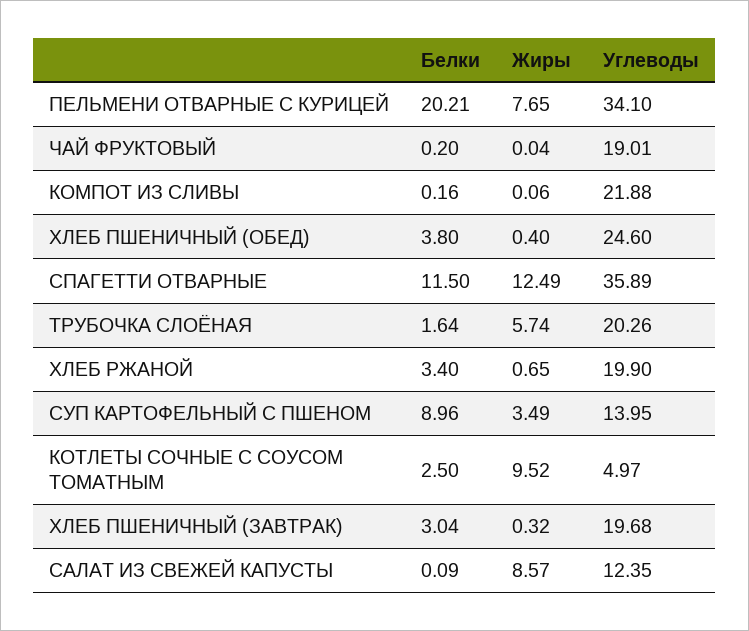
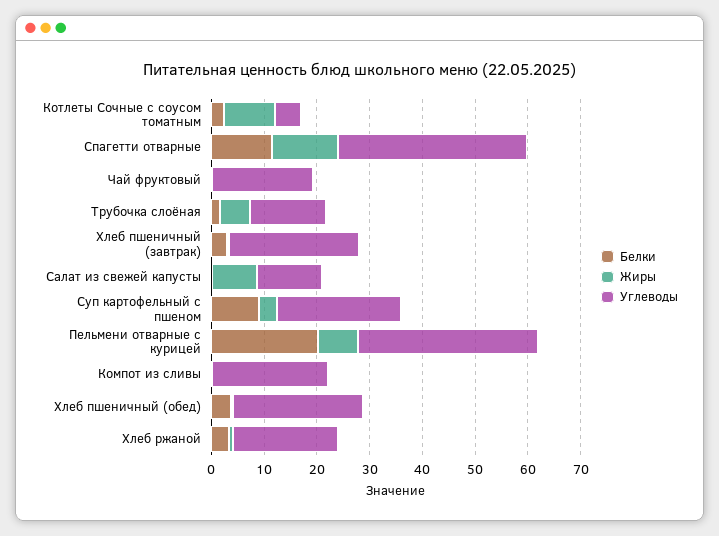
Углеводы, ТРУБОЧКА СЛОЁНАЯ: 20.26 -> 14
Углеводы, СУП КАРТОФЕЛЬНЫЙ С ПШЕНОМ: 13.95 -> 24
Углеводы, ХЛЕБ ПШЕНИЧНЫЙ (ЗАВТРАК): 19.68 -> 24

